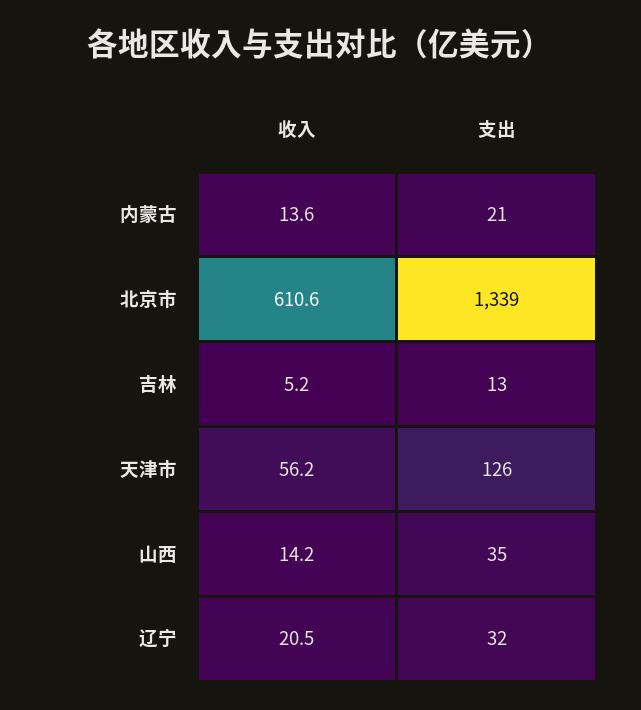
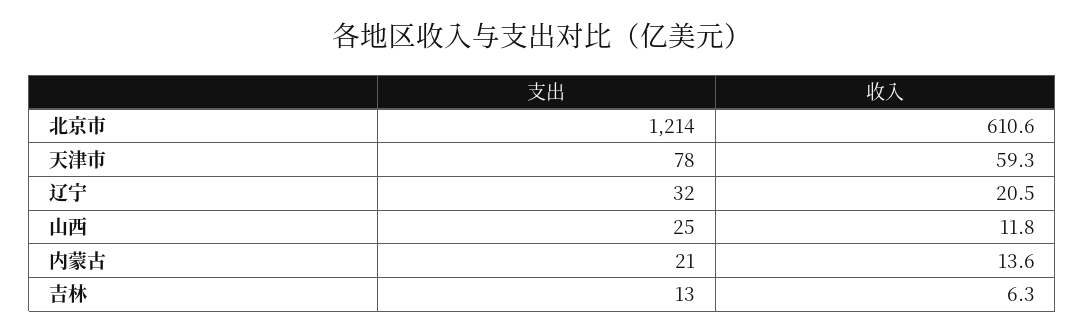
支出, 北京市: 1339 -> 1214
收入, 吉林: 5.2 -> 6.3
收入, 天津市: 56.2 -> 59.3
支出, 天津市: 126 -> 78
收入, 山西: 14.2 -> 11.8
支出, 山西: 35 -> 25

